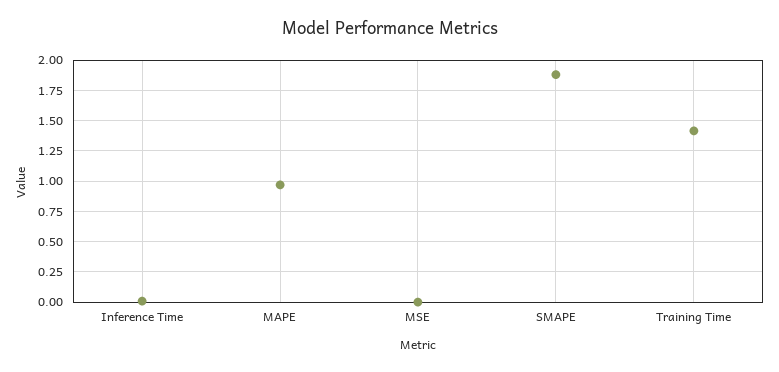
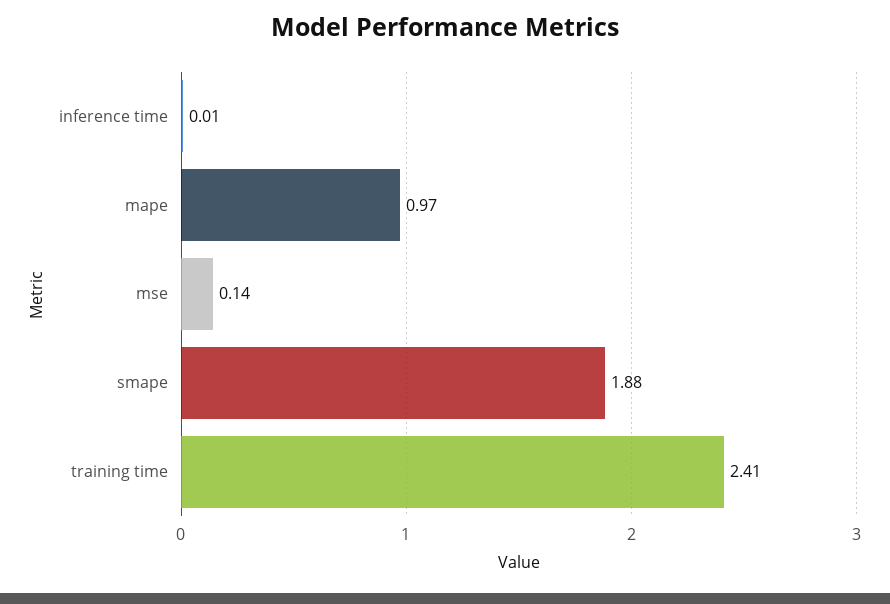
MSE: 0 -> 0.14
Training Time: 1.4 -> 2.41

